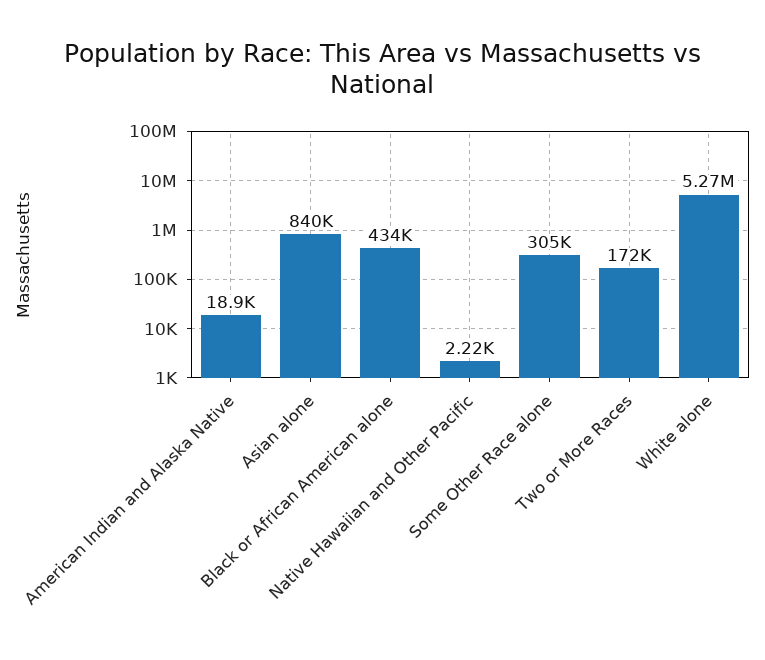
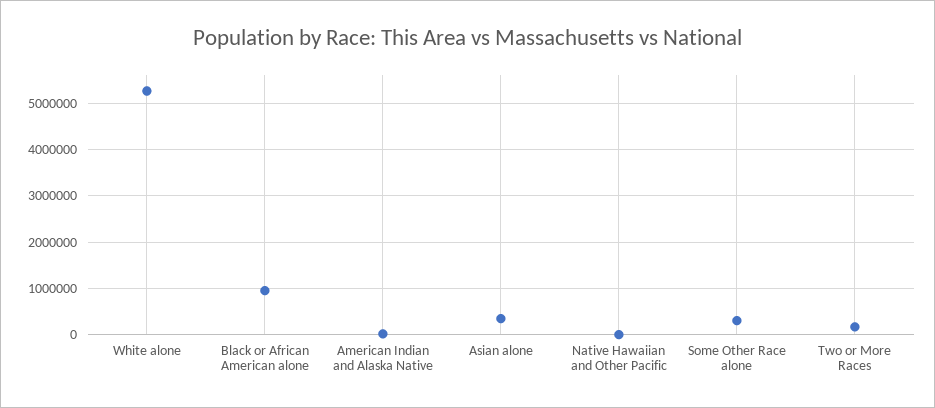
Asian alone: 840000 -> 400000
Black or African American alone: 434000 -> 1000000

